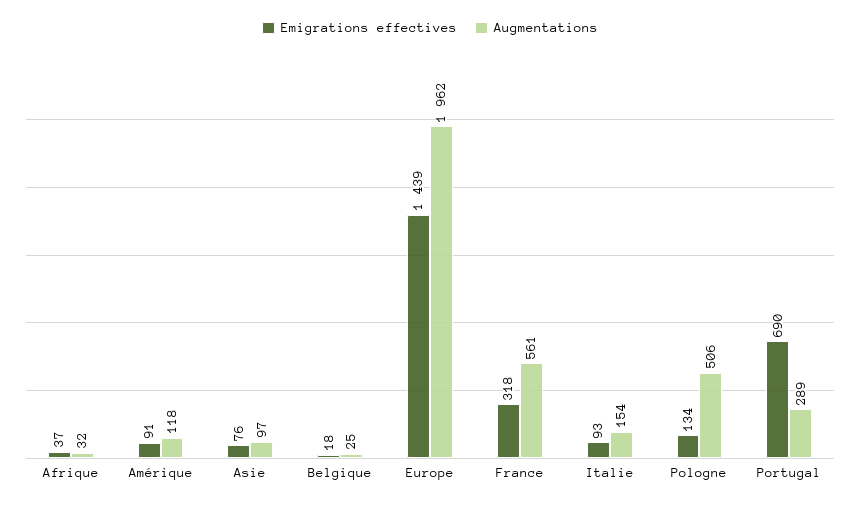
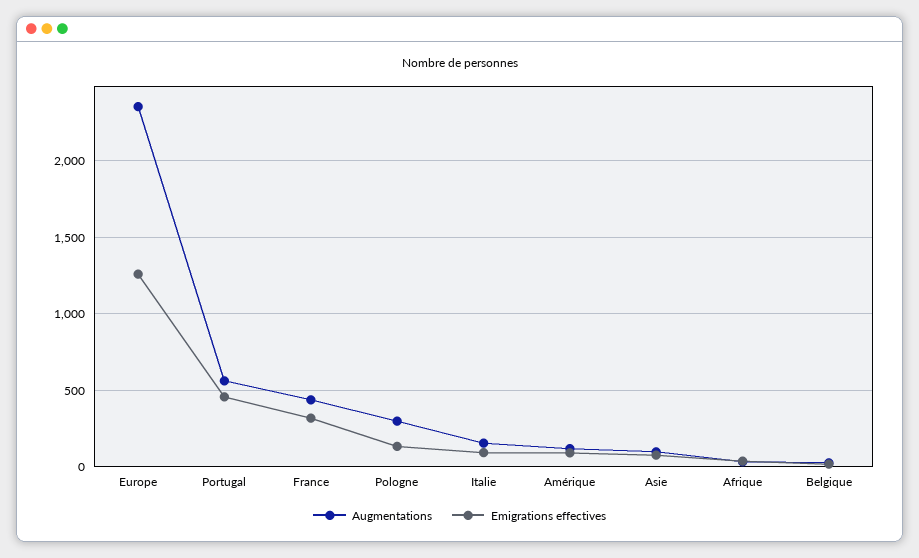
Emigrations effectives, Europe: 1439 -> 1250
Augmentations, Europe: 1962 -> 2350
Augmentations, France: 561 -> 450
Augmentations, Pologne: 506 -> 300
Emigrations effectives, Portugal: 690 -> 450
Augmentations, Portugal: 289 -> 550

